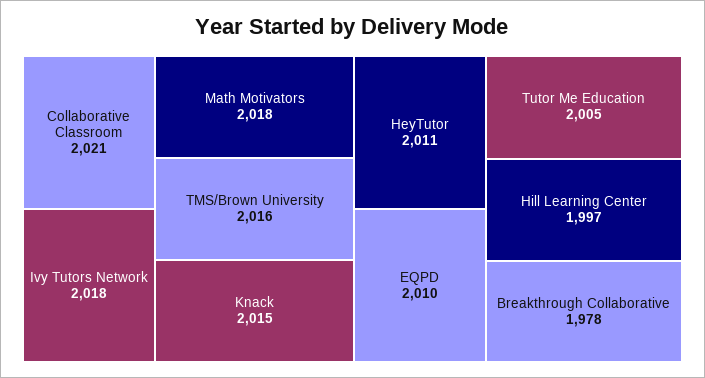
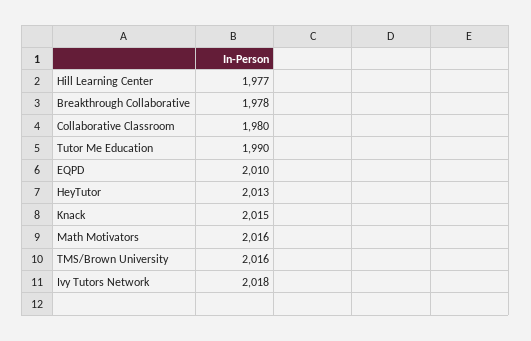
Collaborative Classroom: 2021 -> 1980
Math Motivators: 2018 -> 2016
HeyTutor: 2011 -> 2013
Tutor Me Education: 2005 -> 1990
Hill Learning Center: 1997 -> 1977

